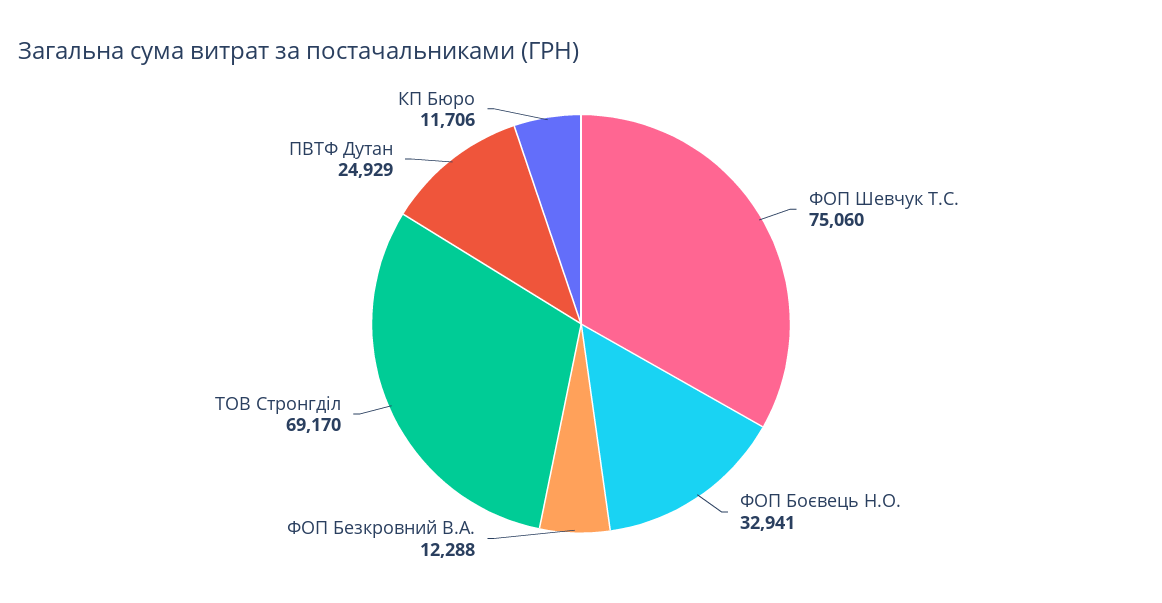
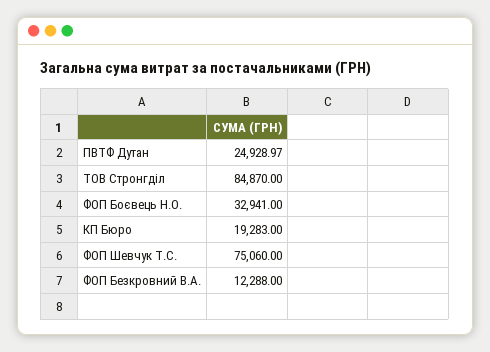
ТОВ Стронгділ: 69170 -> 84870
КП Бюро: 11706 -> 19283

